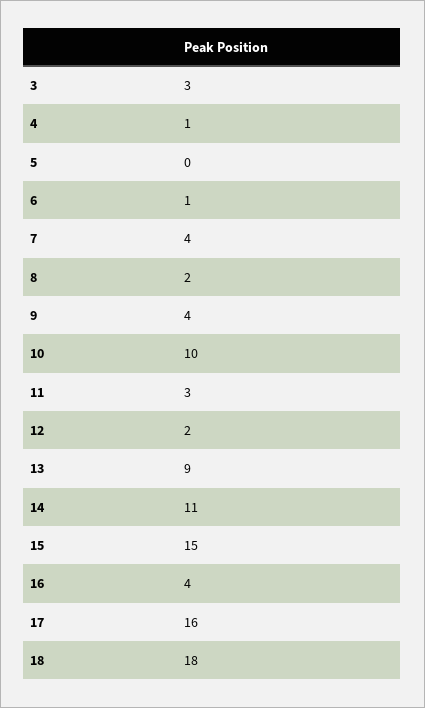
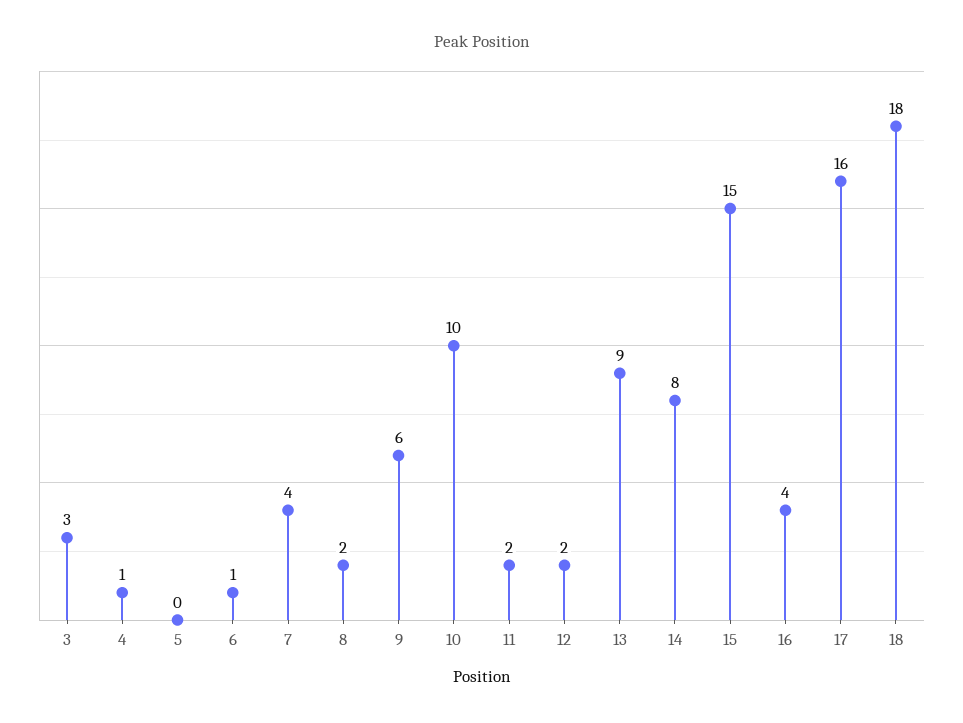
9: 4 -> 6
11: 3 -> 2
14: 11 -> 8

